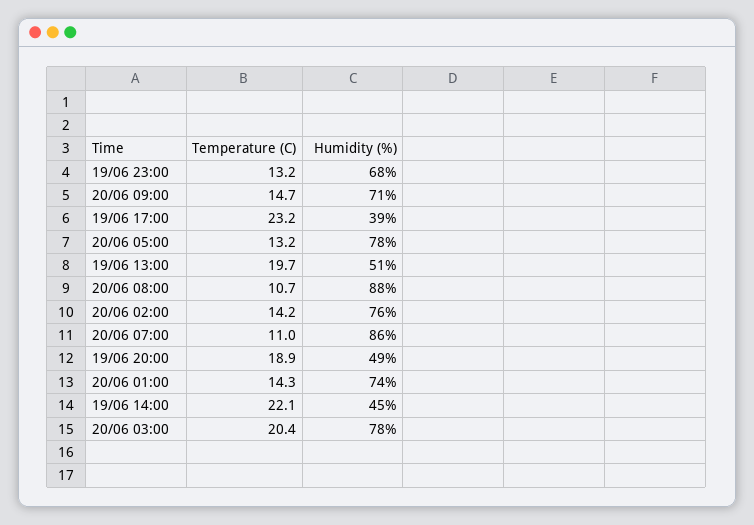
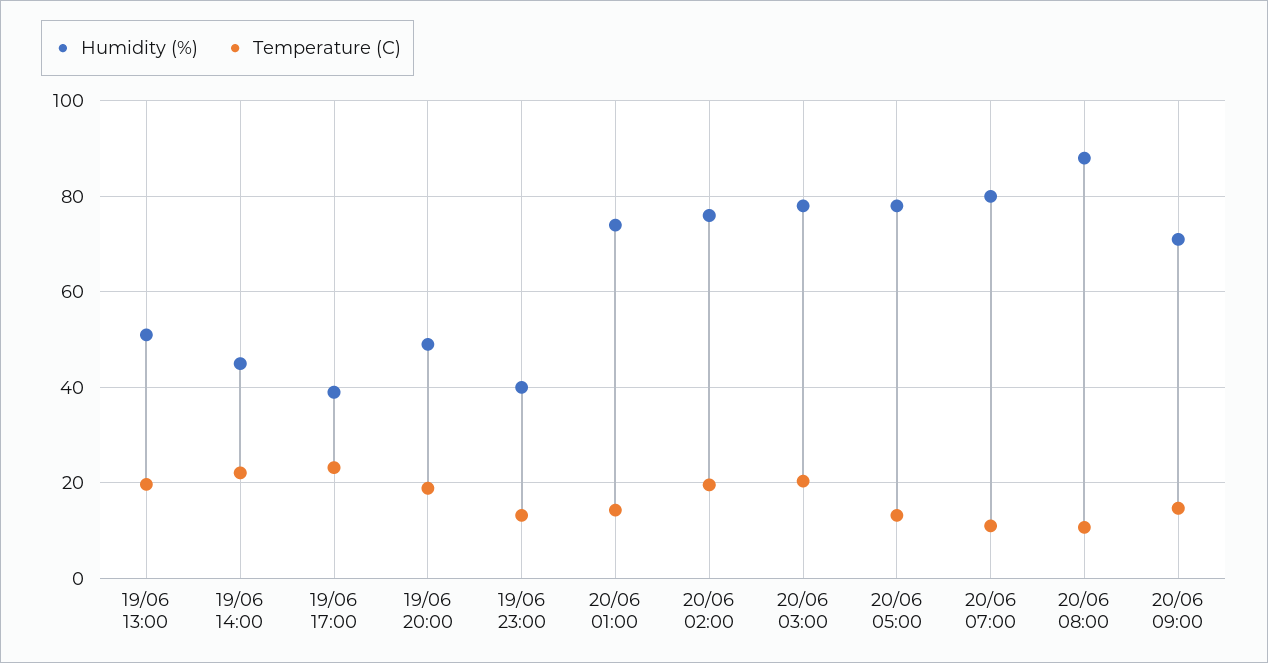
Humidity (%), 19/06 23:00: 68 -> 40
Temperature (C), 20/06 02:00: 14.2 -> 20
Humidity (%), 20/06 07:00: 86 -> 80

